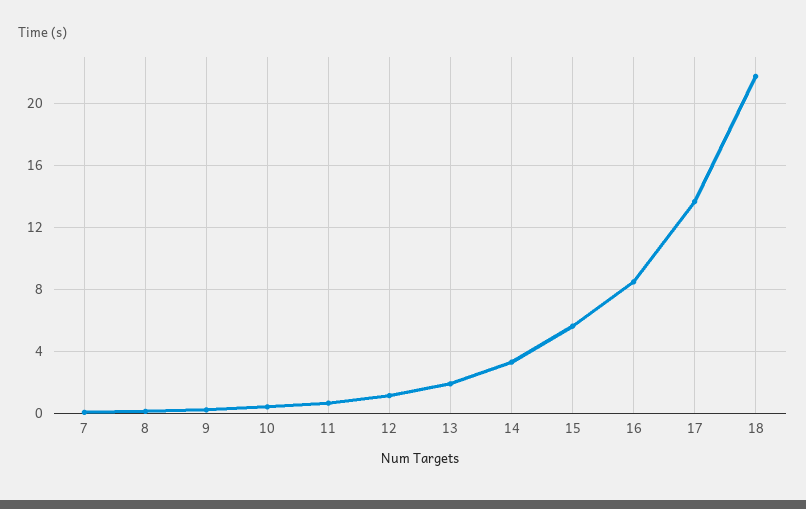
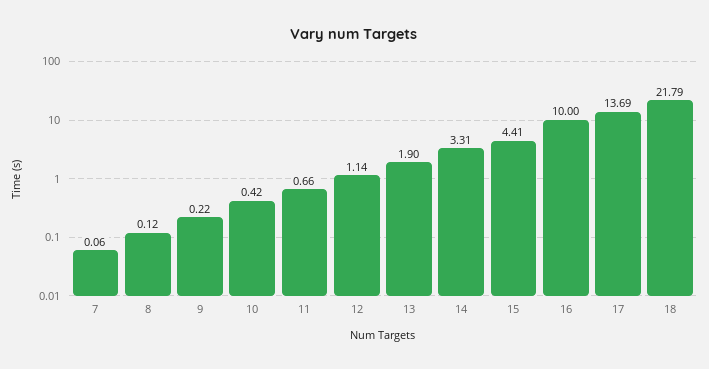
15: 5.5 -> 4.41
16: 8.5 -> 10

